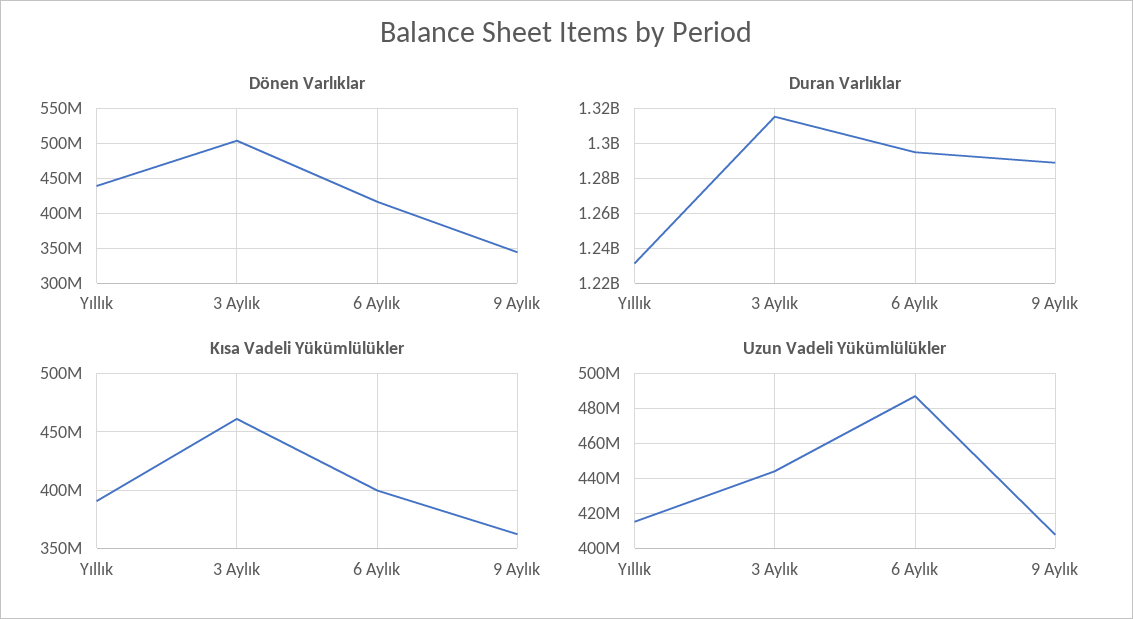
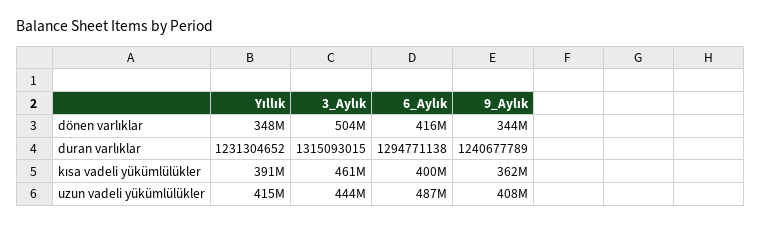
Dönen Varlıklar, Yıllık: 440000000 -> 348000000
Duran Varlıklar, 9 Aylık: 1290000000 -> 1240677789

